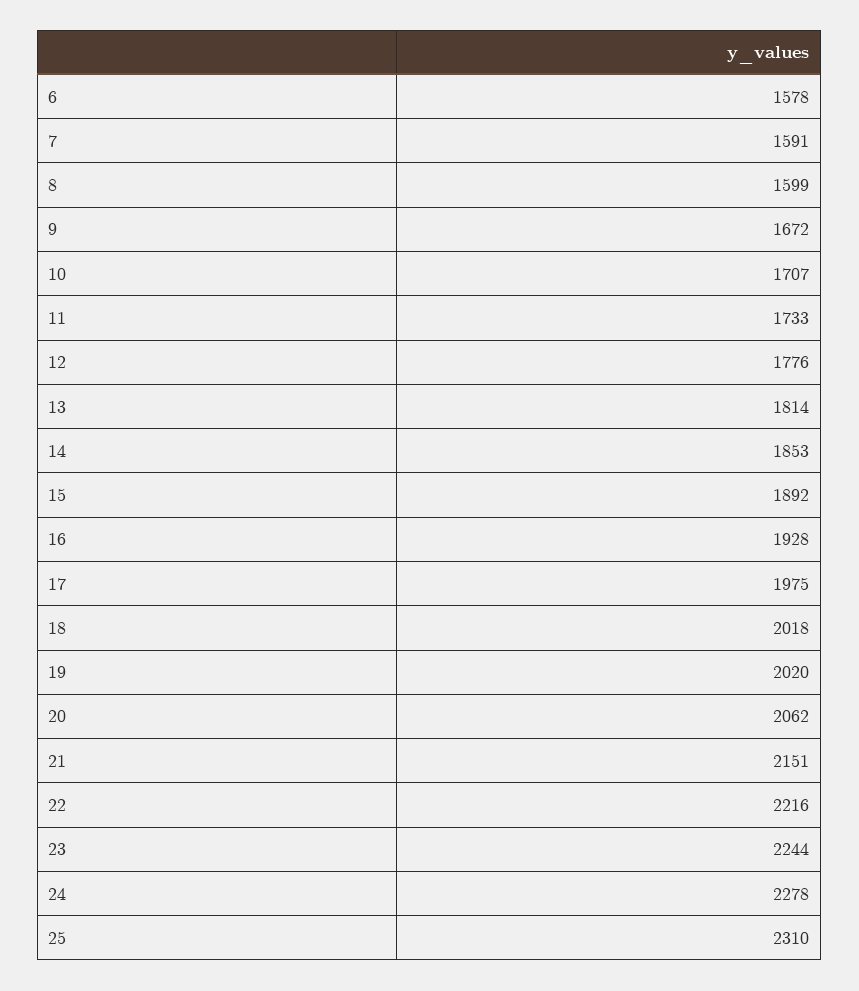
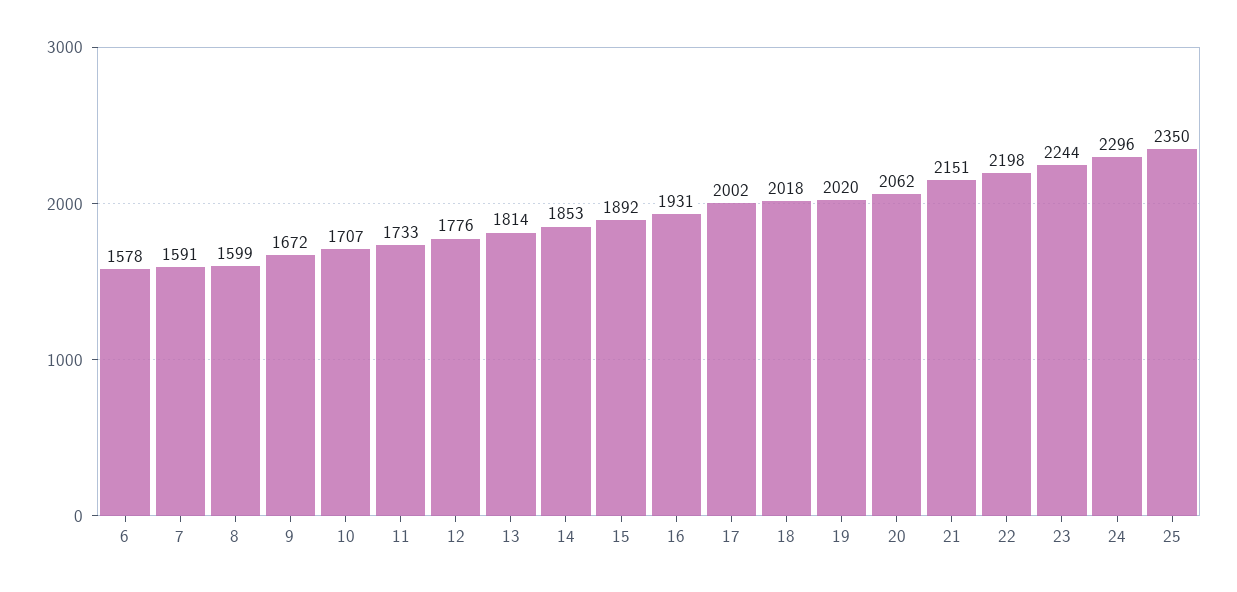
16: 1928 -> 1931
17: 1975 -> 2002
22: 2216 -> 2198
24: 2278 -> 2296
25: 2310 -> 2350

